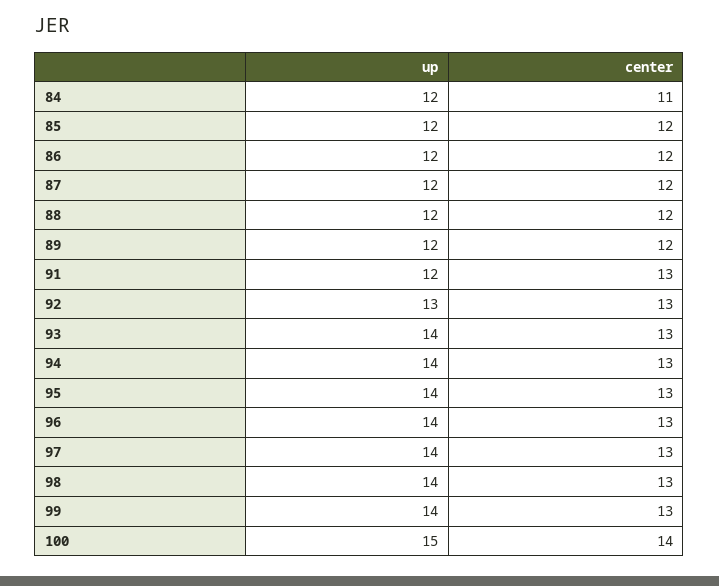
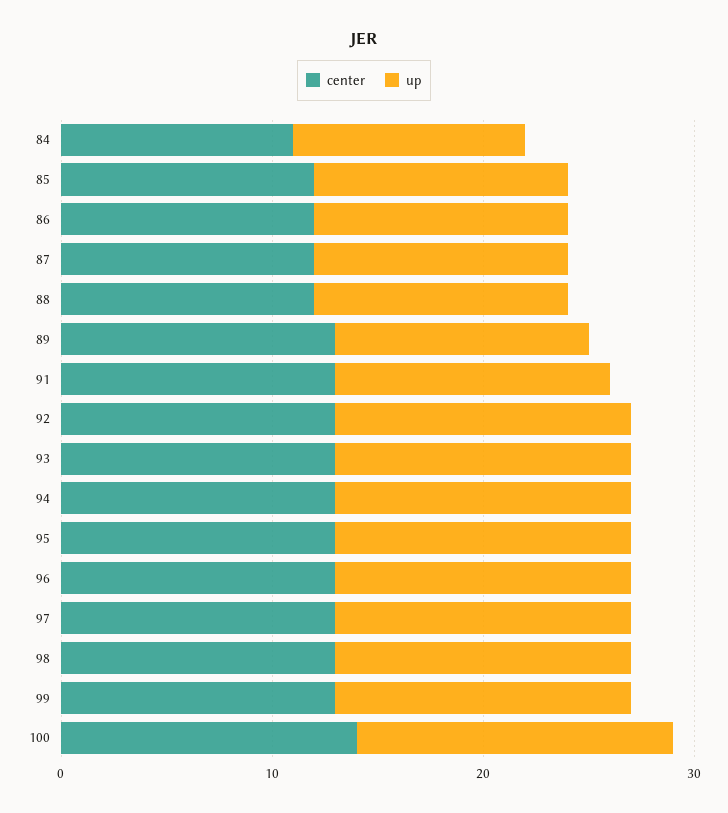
up, 84: 12 -> 11
center, 89: 12 -> 13
up, 91: 12 -> 13
up, 92: 13 -> 14

